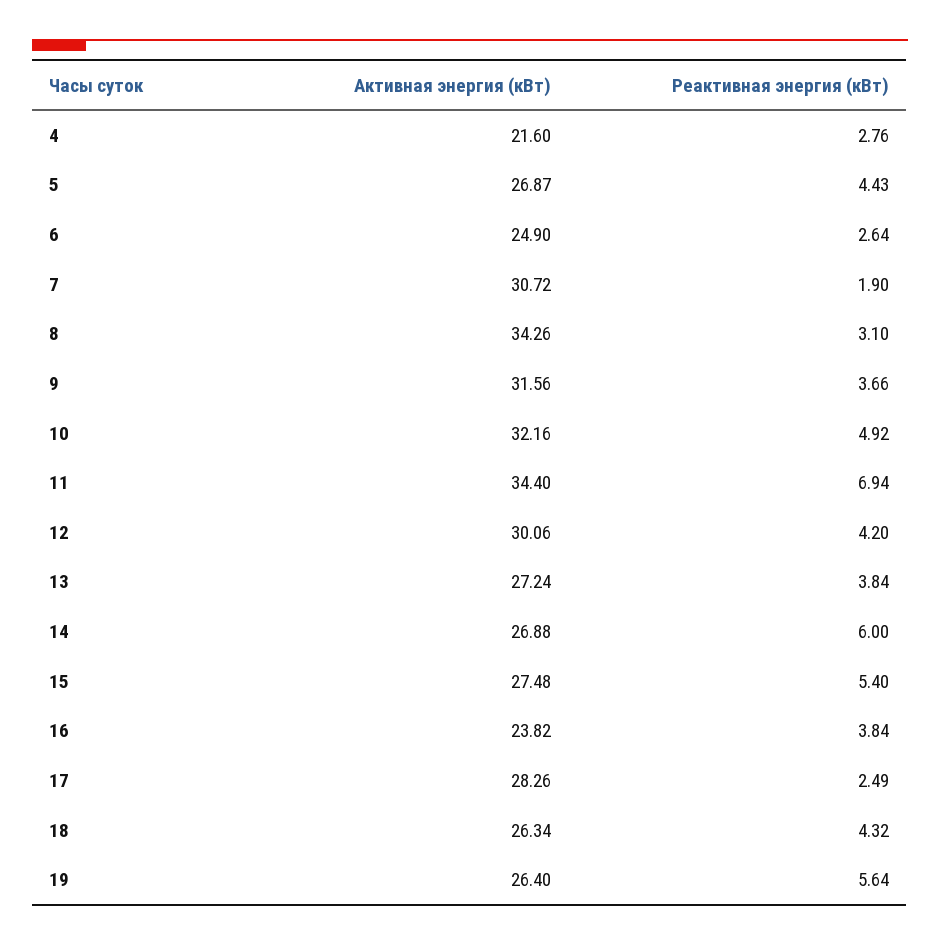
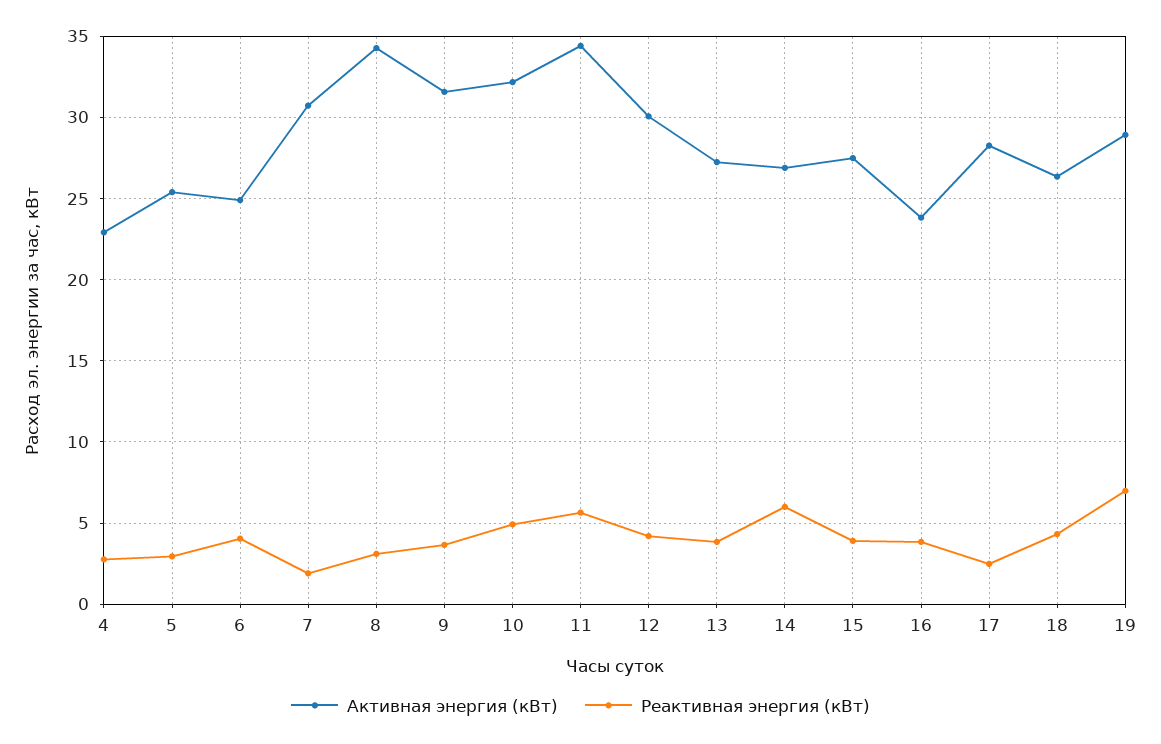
Активная энергия (кВт), 4: 21.6 -> 23
Активная энергия (кВт), 5: 26.87 -> 25.5
Реактивная энергия (кВт), 5: 4.43 -> 3
Реактивная энергия (кВт), 6: 2.64 -> 4
Реактивная энергия (кВт), 11: 6.94 -> 5.5
Реактивная энергия (кВт), 15: 5.4 -> 4
Активная энергия (кВт), 19: 26.4 -> 29
Реактивная энергия (кВт), 19: 5.64 -> 7

